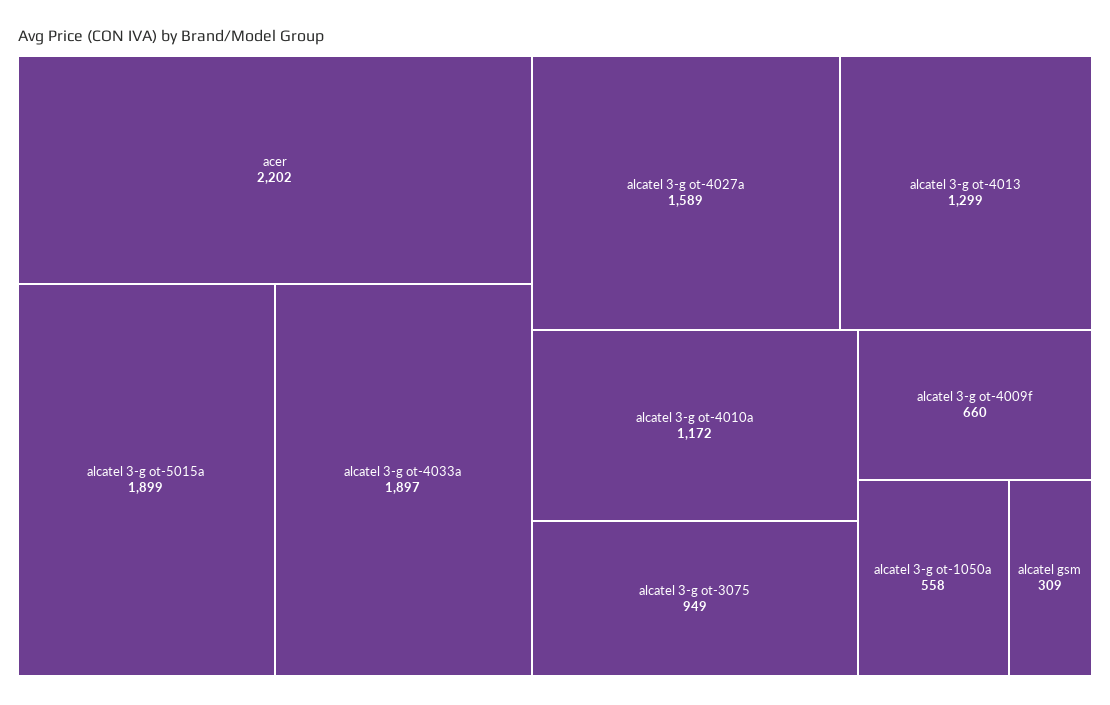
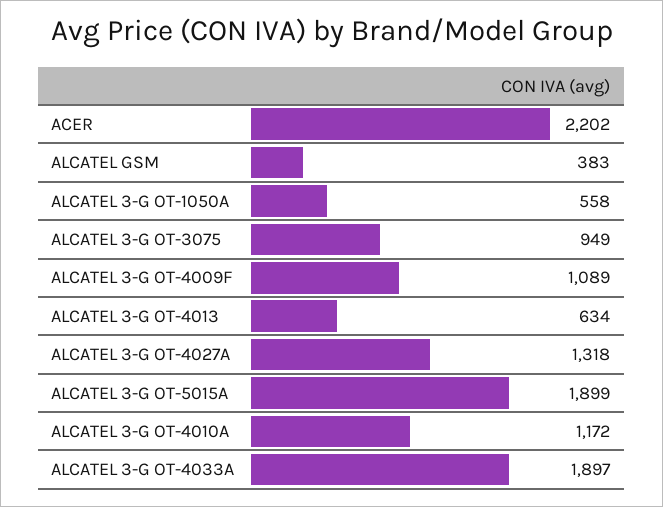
alcatel 3-g ot-4027a: 1589 -> 1318
alcatel 3-g ot-4013: 1299 -> 634
alcatel 3-g ot-4009f: 660 -> 1089
alcatel gsm: 309 -> 383

